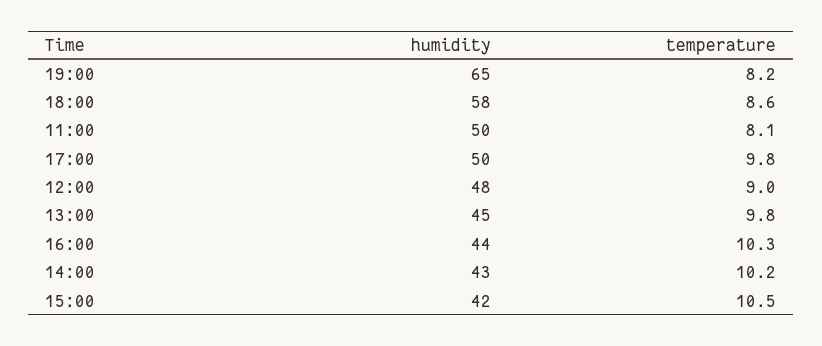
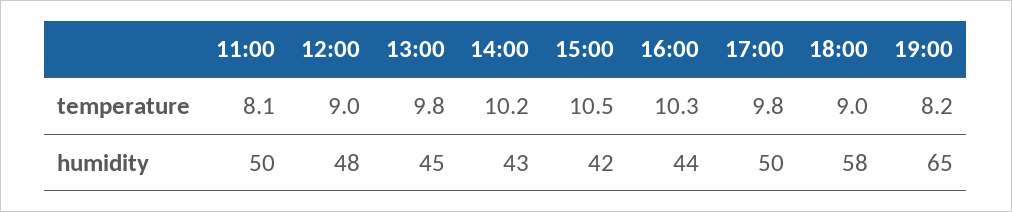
temperature, 18:00: 8.6 -> 9

